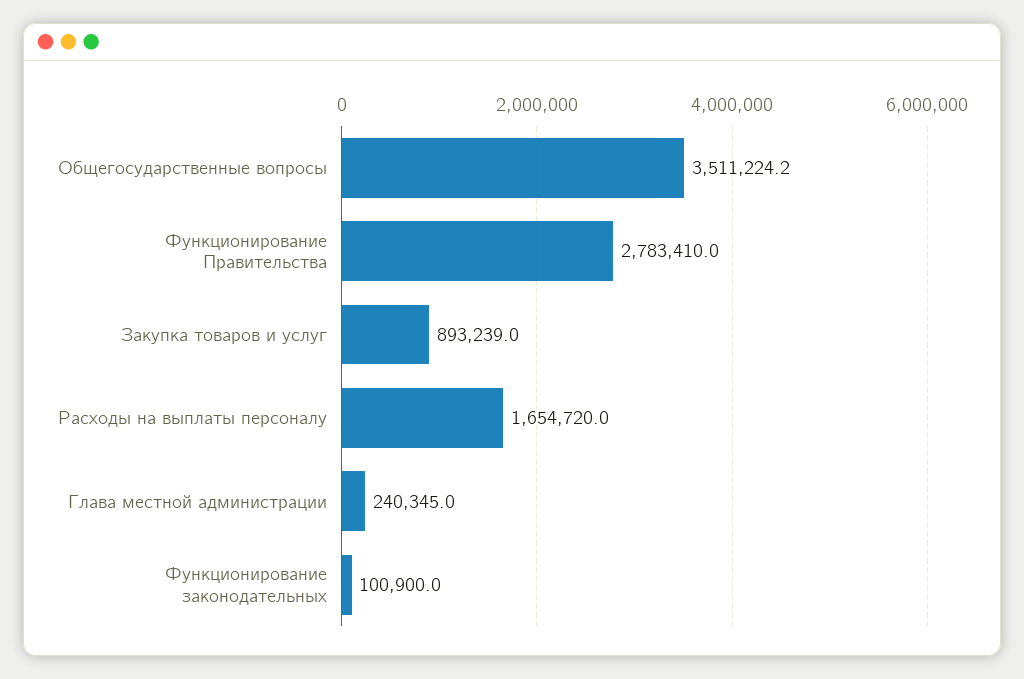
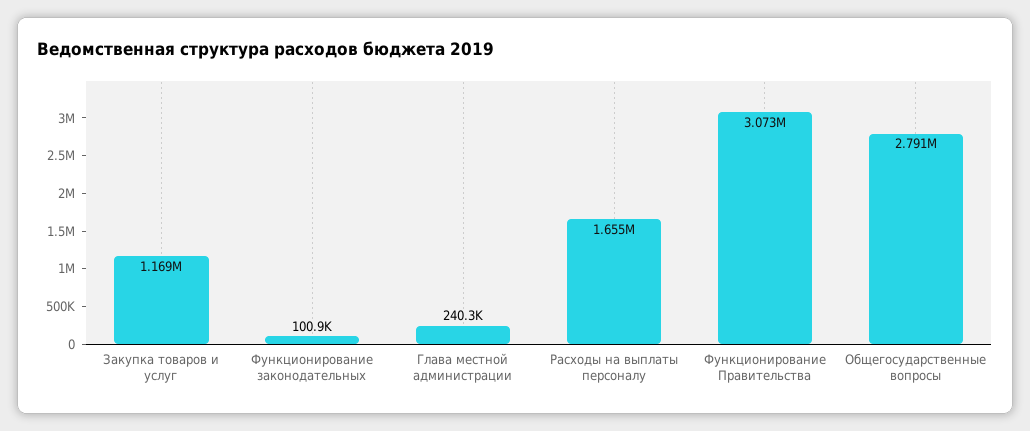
Общегосударственные вопросы: 3511224.2 -> 2791000
Функционирование Правительства: 2783410 -> 3073000
Закупка товаров и услуг: 893239 -> 1169000

